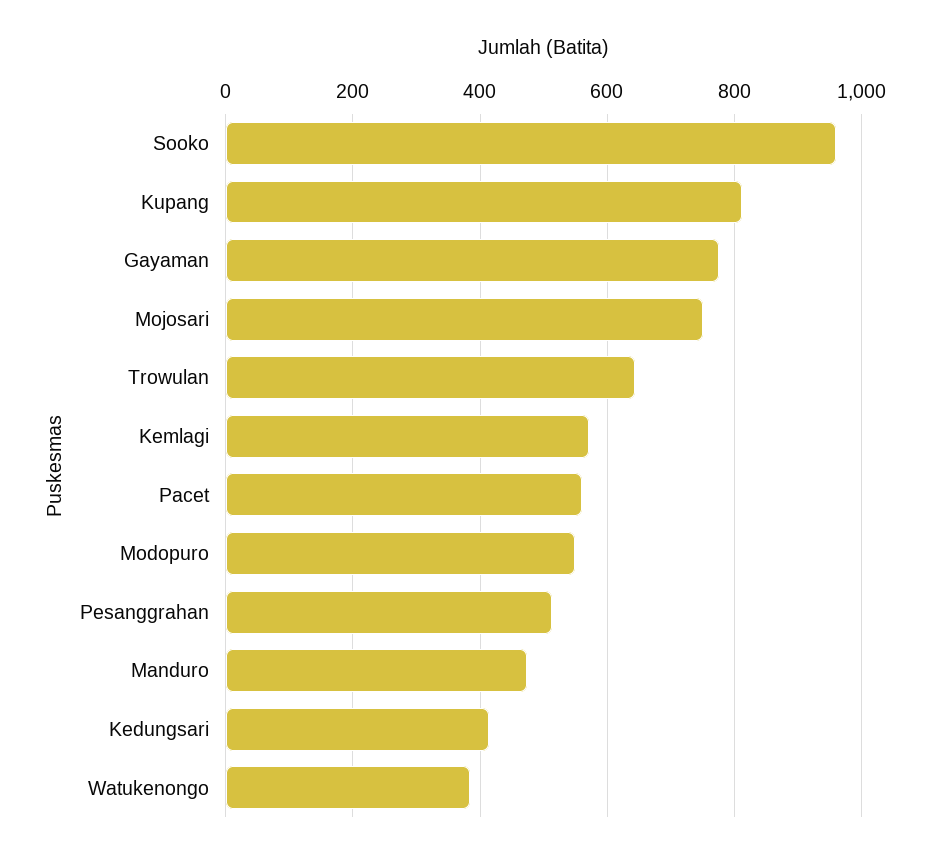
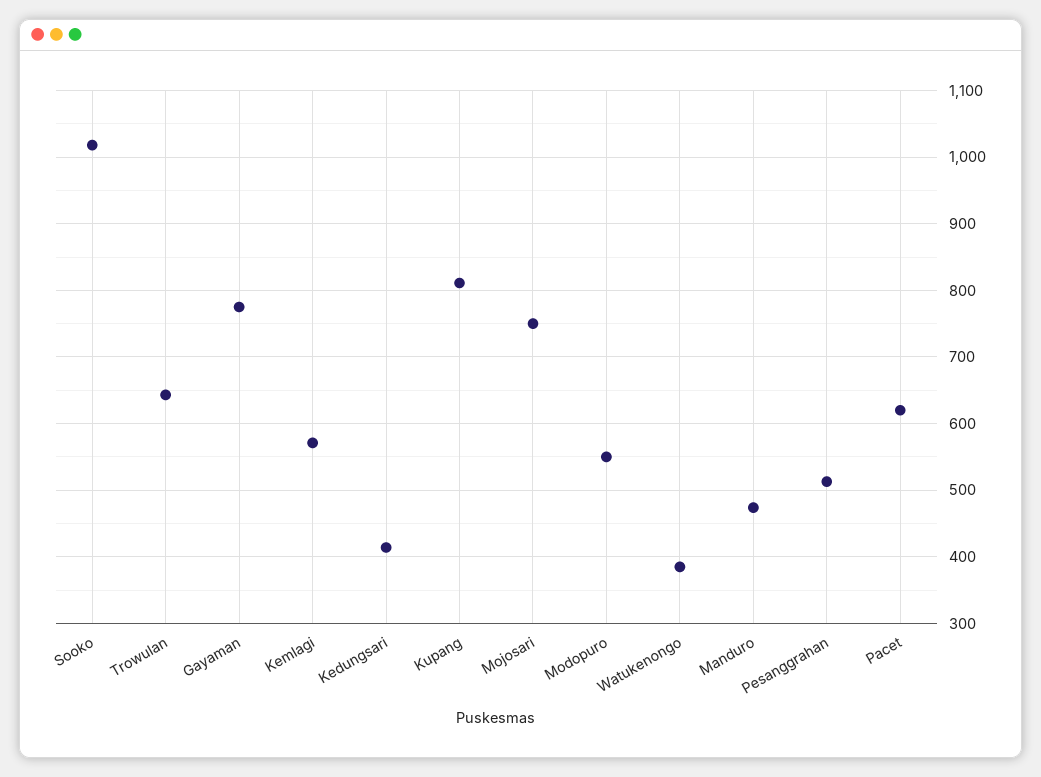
Sooko: 960 -> 1020
Pacet: 560 -> 620

